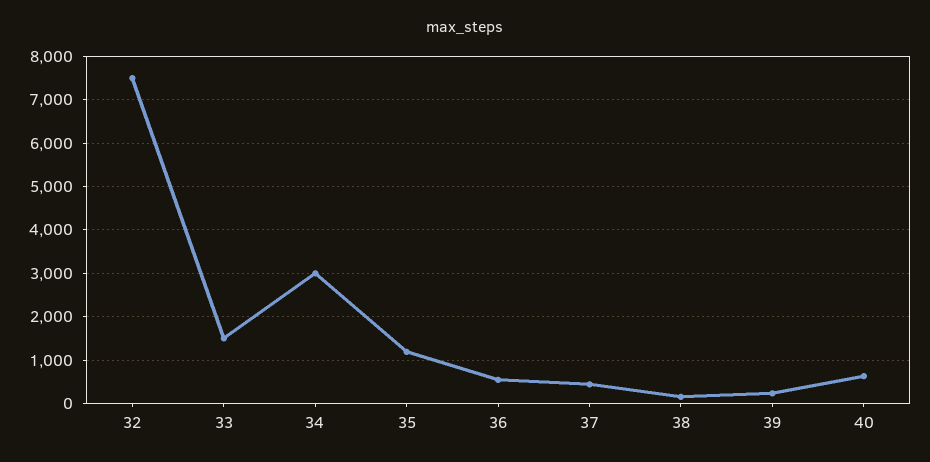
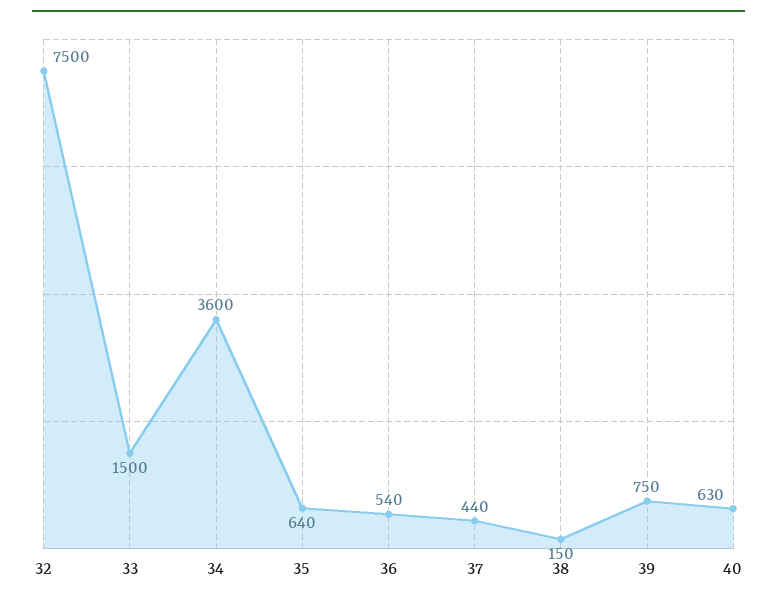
34: 3000 -> 3600
35: 1200 -> 640
39: 200 -> 750

